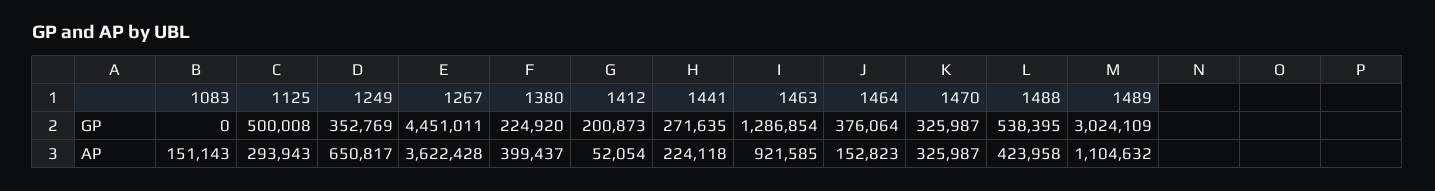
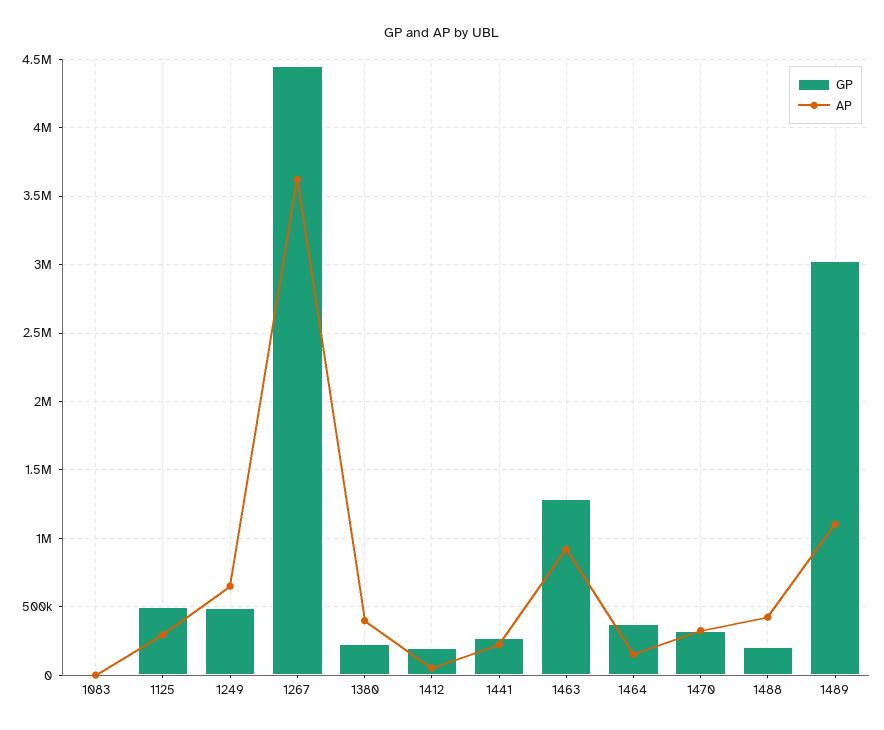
GP, 1249: 352769 -> 500000
GP, 1488: 538395 -> 200000
AP, 1083: 151143 -> 0

